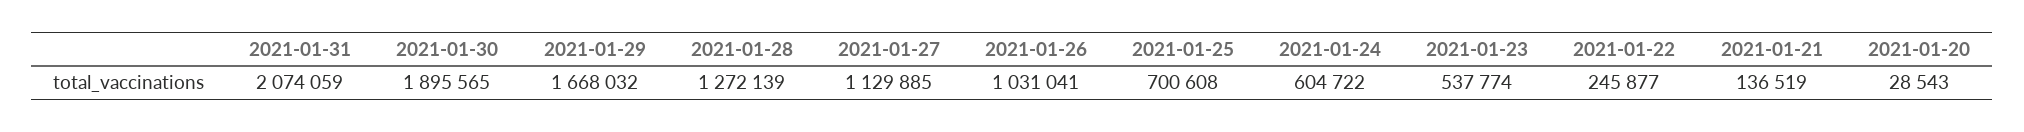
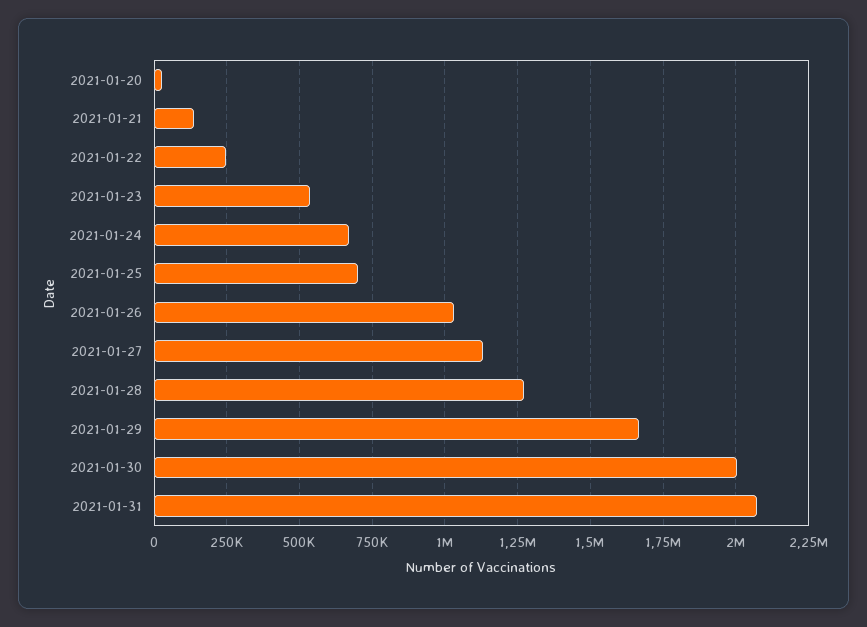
2021-01-30: 1895565 -> 2000000
2021-01-24: 604722 -> 675000

